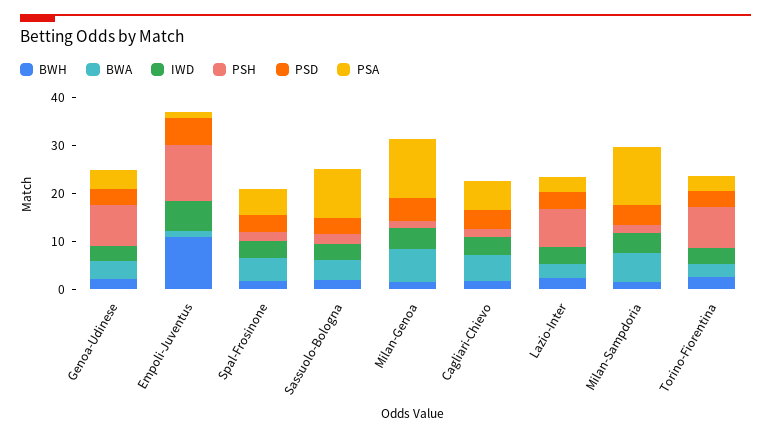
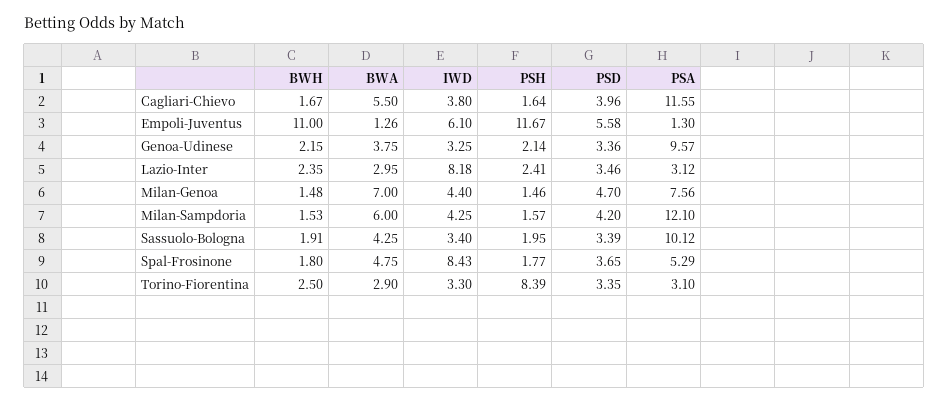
PSH, Genoa-Udinese: 8 -> 2.14
PSA, Genoa-Udinese: 4 -> 9.57
IWD, Spal-Frosinone: 4 -> 8.43
PSA, Milan-Genoa: 12 -> 7.56
PSA, Cagliari-Chievo: 6 -> 11.55
IWD, Lazio-Inter: 4 -> 8.18
PSH, Lazio-Inter: 8 -> 2.41

